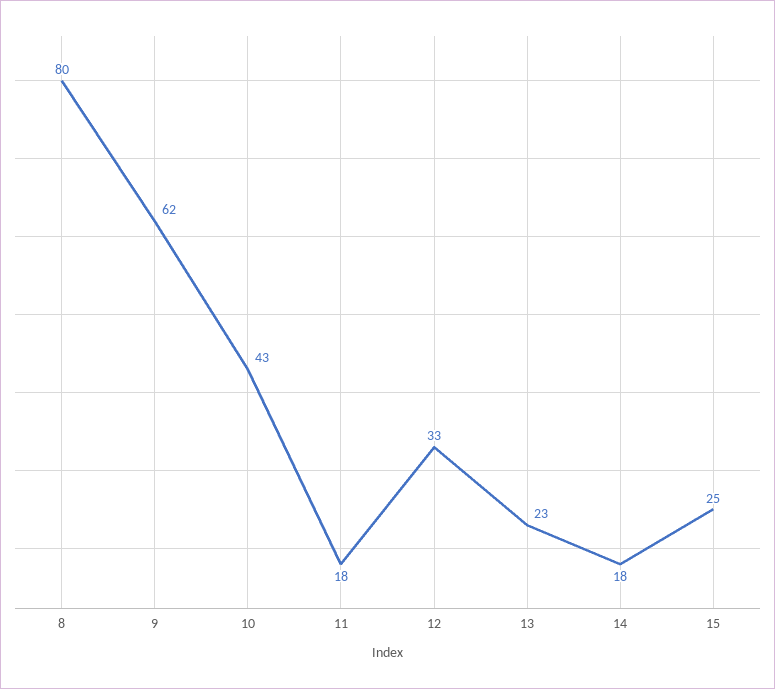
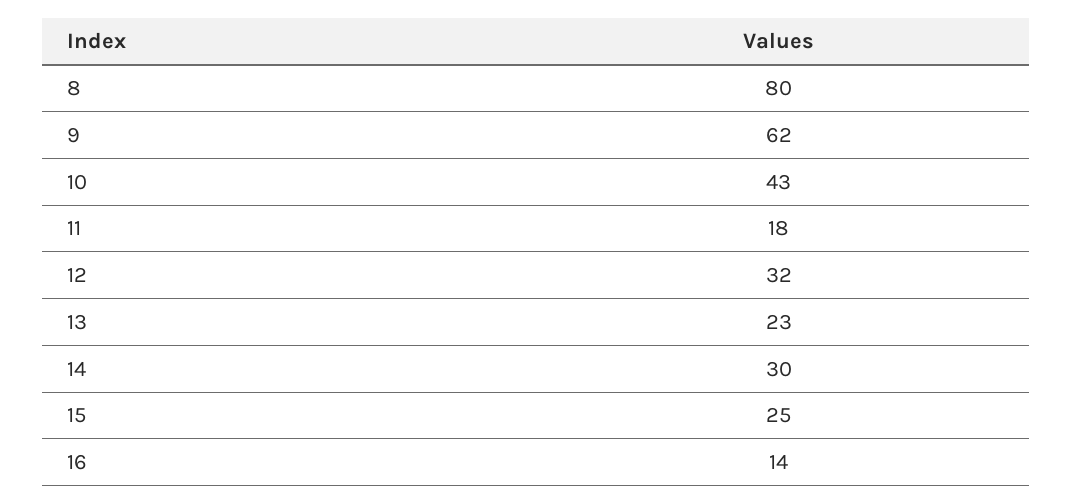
12: 33 -> 32
14: 18 -> 30
16: none -> 14

